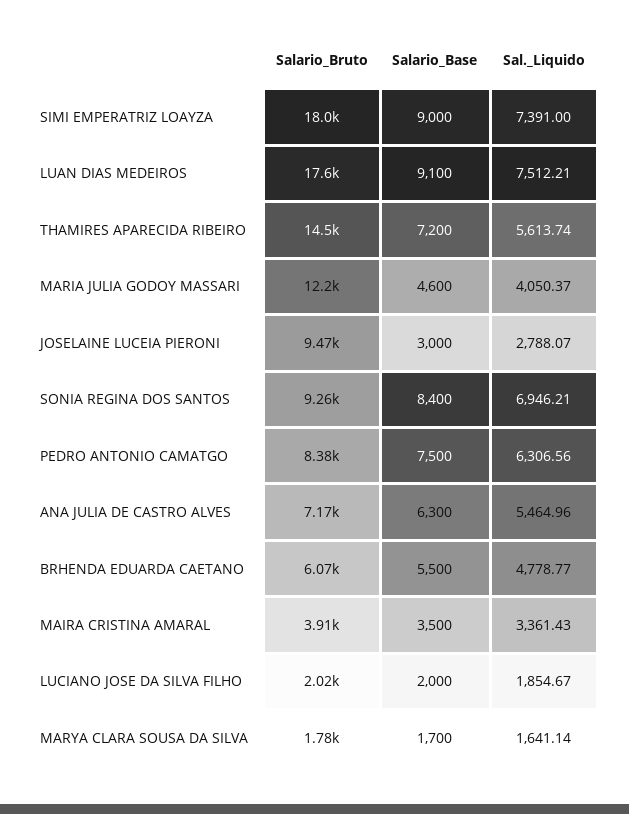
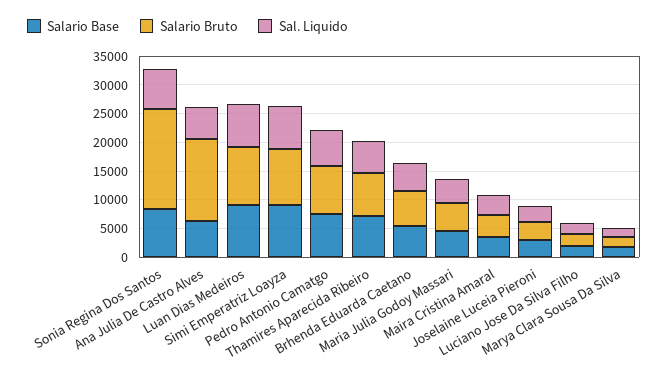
Salario_Bruto, SIMI EMPERATRIZ LOAYZA: 18000 -> 10000
Salario_Bruto, LUAN DIAS MEDEIROS: 17600 -> 10000
Salario_Bruto, THAMIRES APARECIDA RIBEIRO: 14500 -> 7500
Salario_Bruto, MARIA JULIA GODOY MASSARI: 12200 -> 5000
Salario_Bruto, JOSELAINE LUCEIA PIERONI: 9470 -> 2500
Salario_Bruto, SONIA REGINA DOS SANTOS: 9260 -> 17500
Salario_Bruto, ANA JULIA DE CASTRO ALVES: 7170 -> 15000

